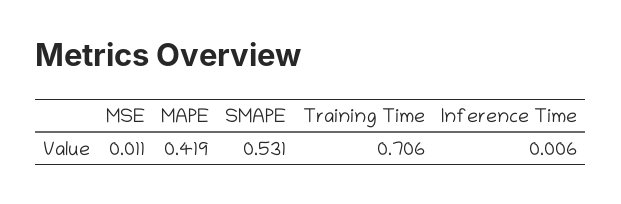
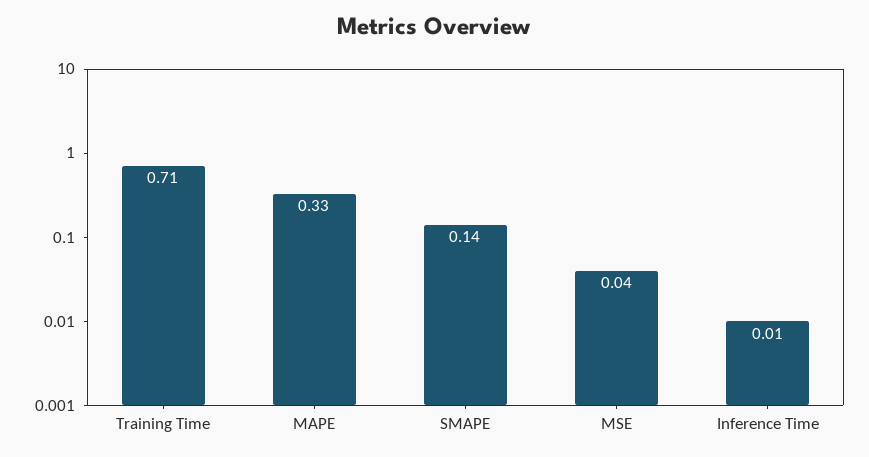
MSE: 0.011 -> 0.04
MAPE: 0.419 -> 0.33
SMAPE: 0.531 -> 0.14

